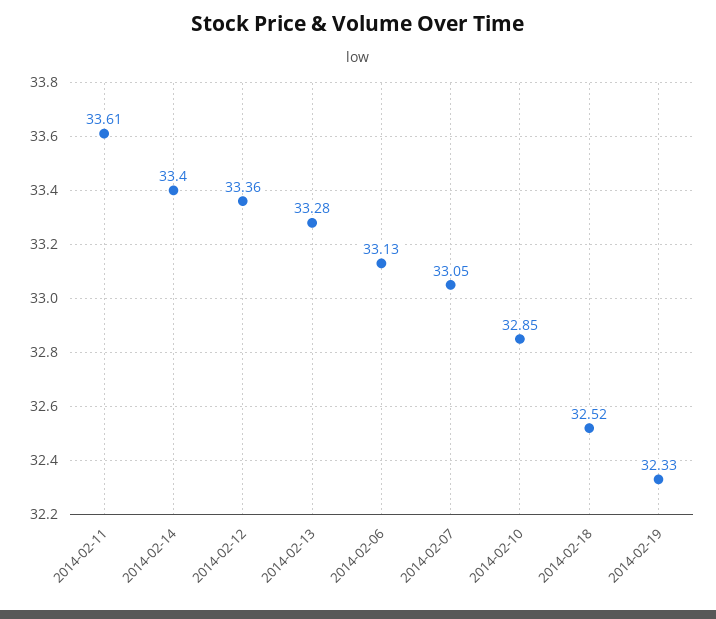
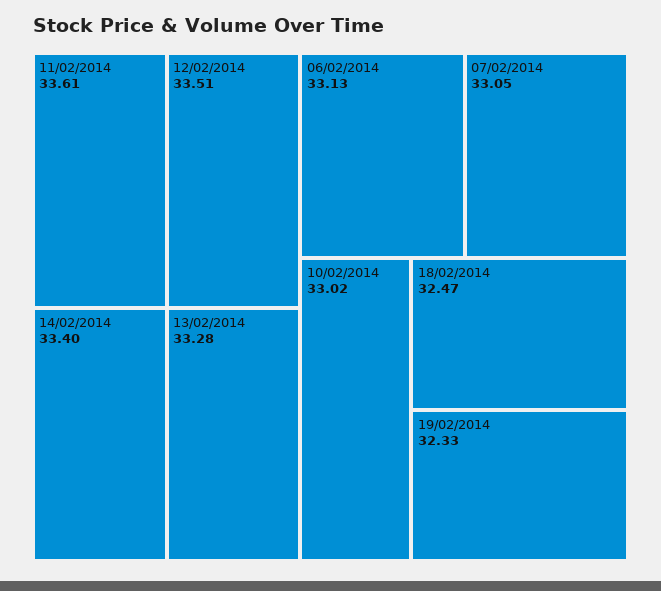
2014-02-12: 33.36 -> 33.51
2014-02-10: 32.85 -> 33.02
2014-02-18: 32.52 -> 32.47

